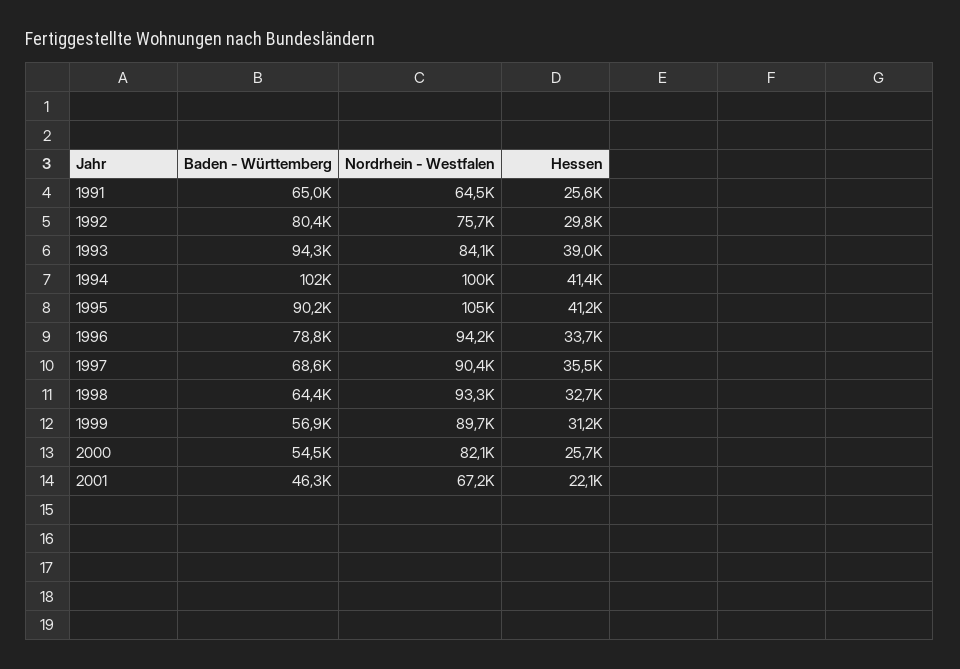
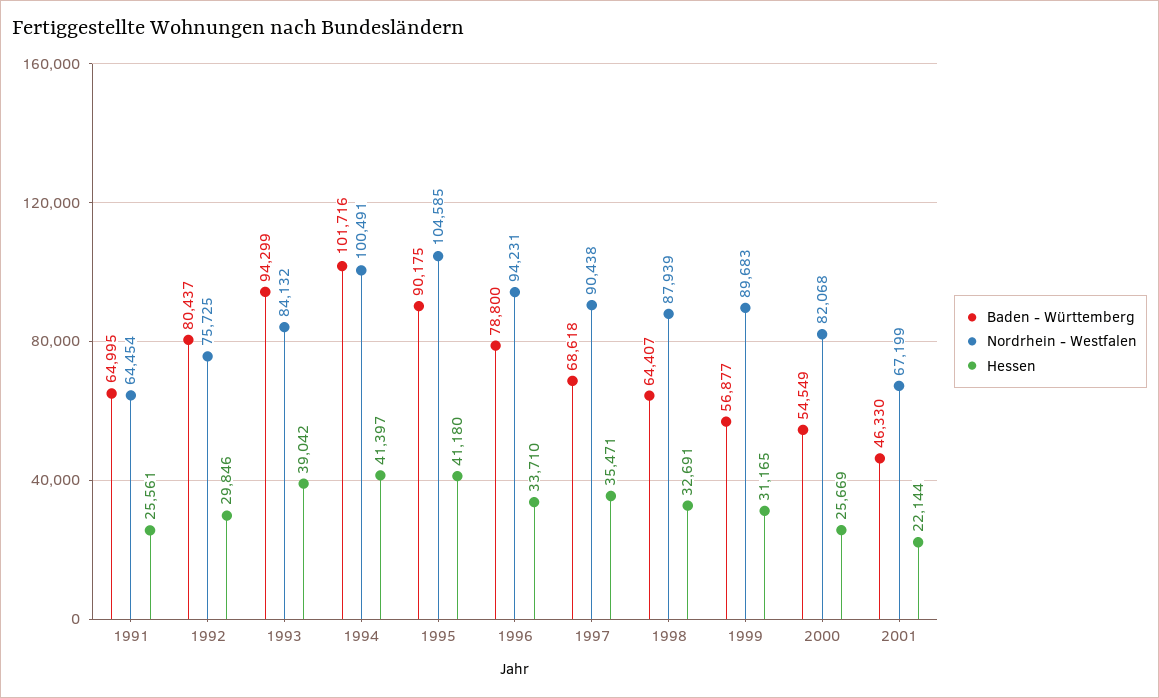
Nordrhein - Westfalen, 1998: 93300 -> 87939

